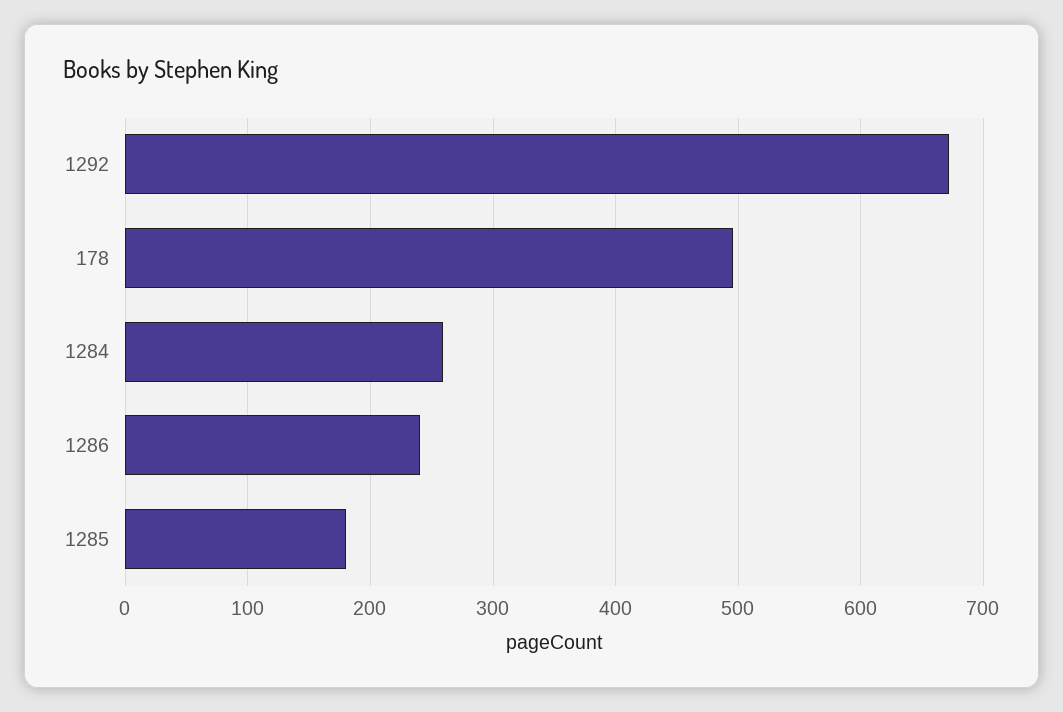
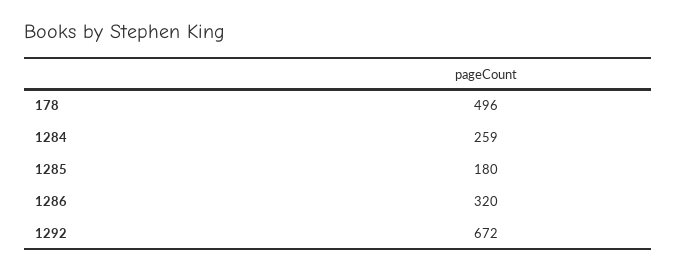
1286: 240 -> 320

